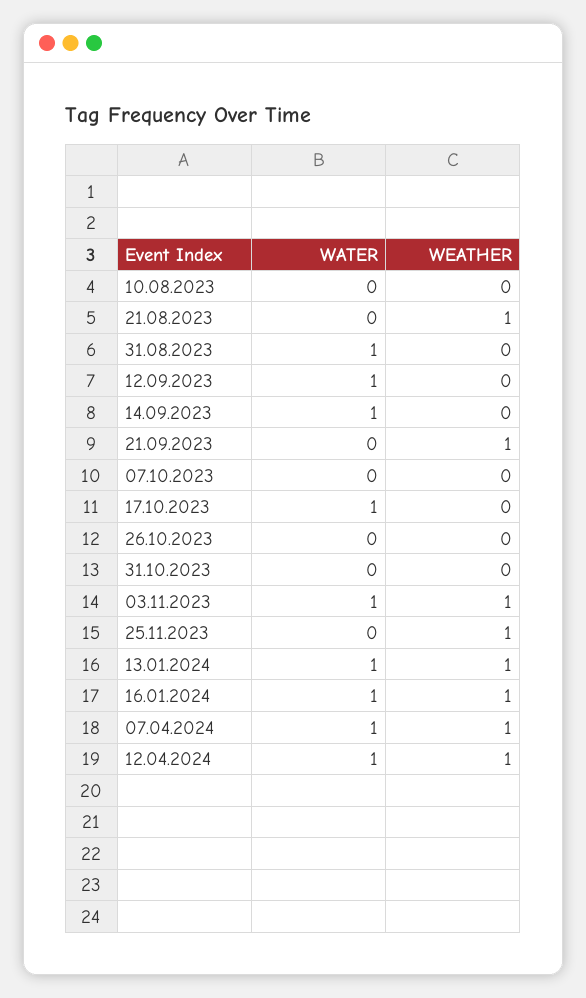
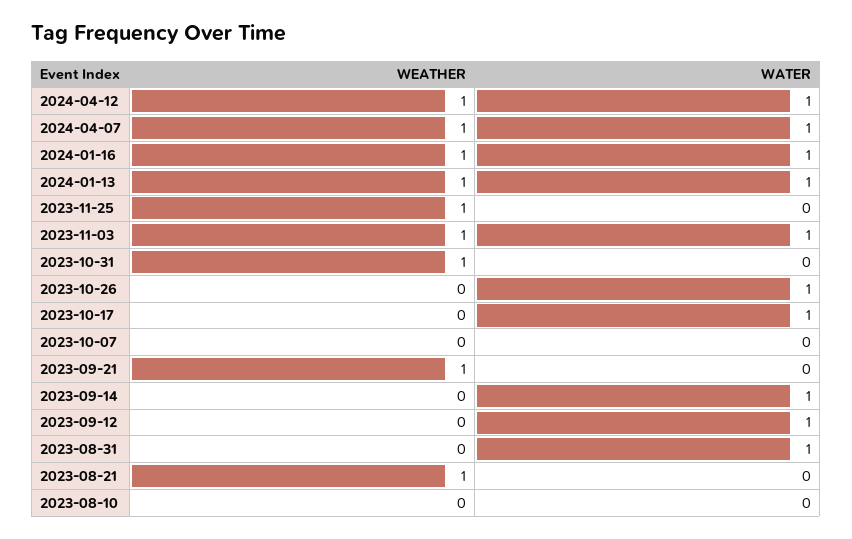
WATER, 26.10.2023: 0 -> 1
WEATHER, 31.10.2023: 0 -> 1

